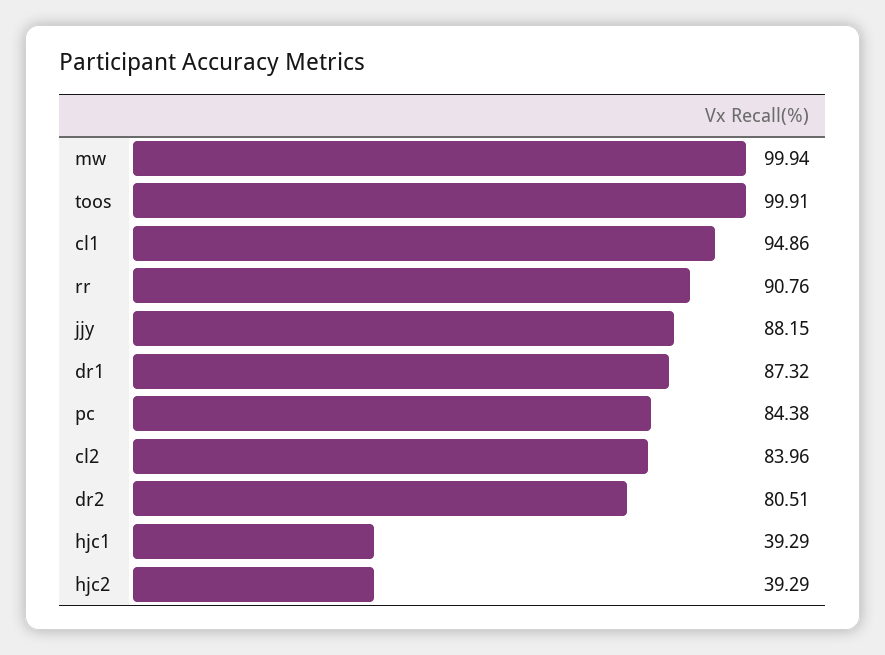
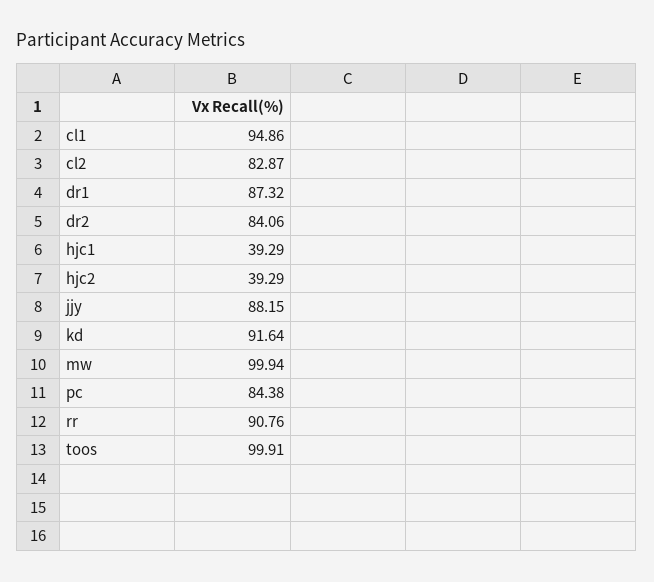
cl2: 83.96 -> 82.87
dr2: 80.51 -> 84.06
kd: none -> 91.64

